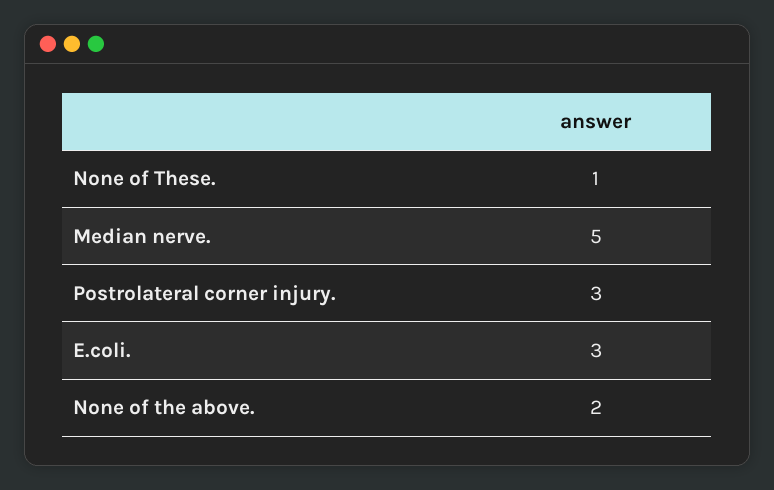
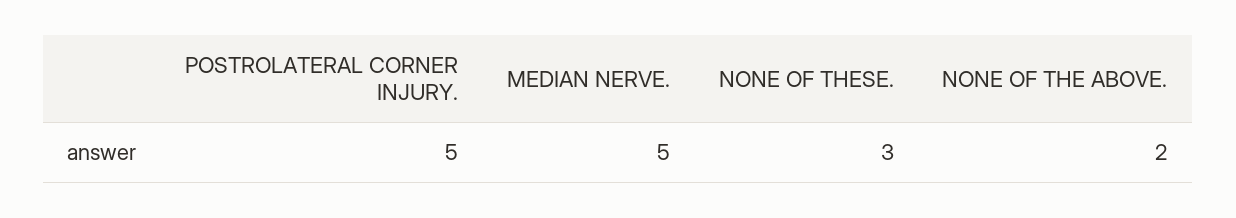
None of These.: 1 -> 3
Postrolateral corner injury.: 3 -> 5
E.coli.: 3 -> none

